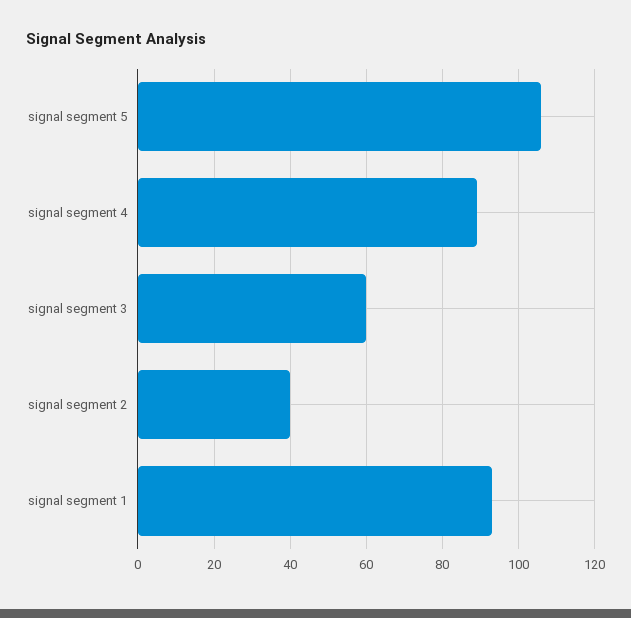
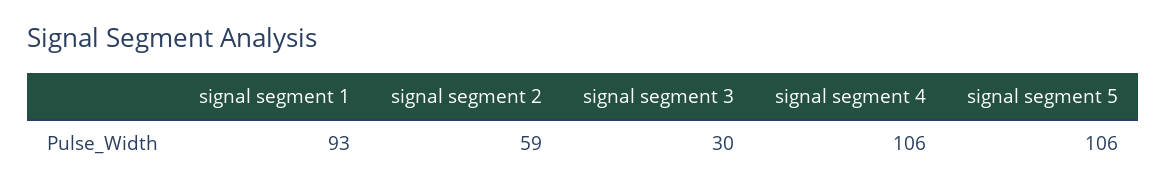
signal segment 4: 90 -> 106
signal segment 3: 60 -> 30
signal segment 2: 40 -> 59

